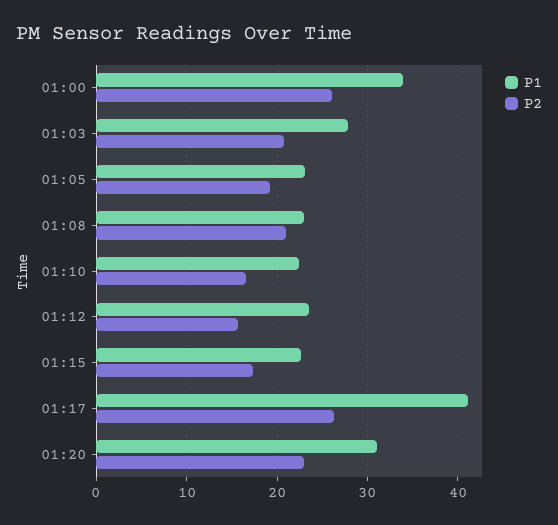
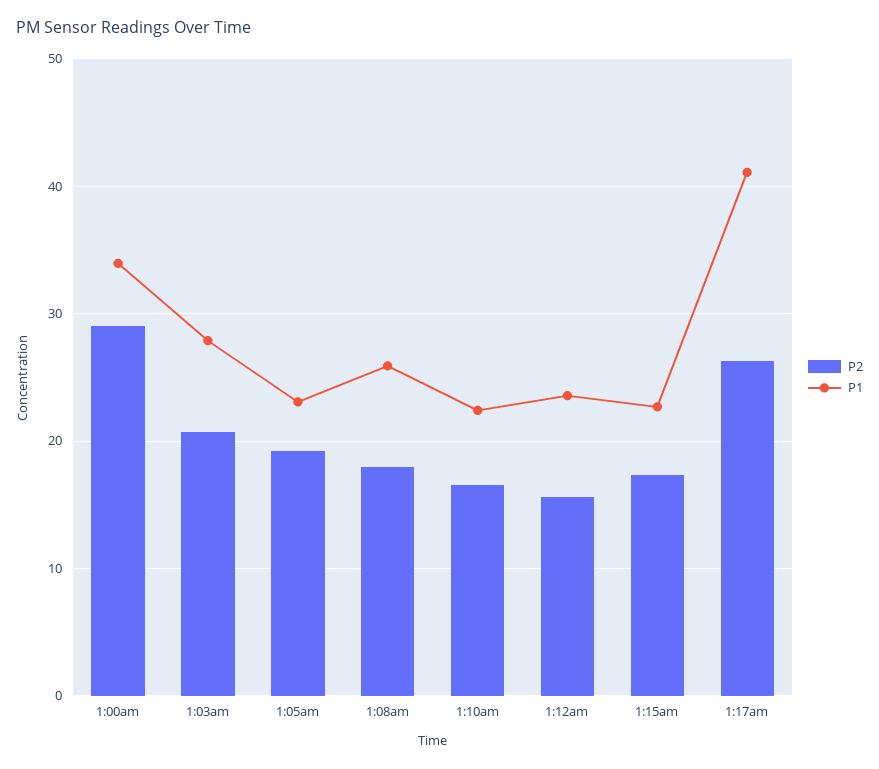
P2, 01:00: 26 -> 29
P1, 01:08: 23 -> 26
P2, 01:08: 21 -> 18
P1, 01:20: 31 -> none
P2, 01:20: 23 -> none

